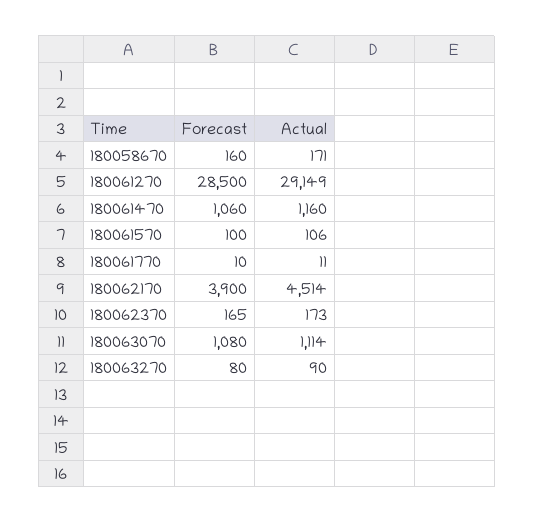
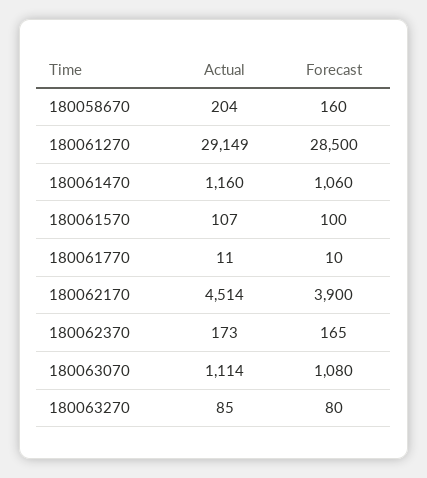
Actual, 180058670: 171 -> 204
Actual, 180061570: 106 -> 107
Actual, 180063270: 90 -> 85

